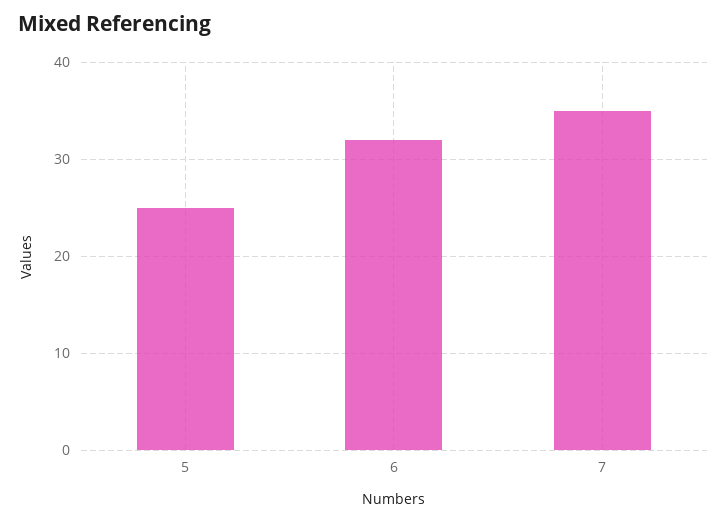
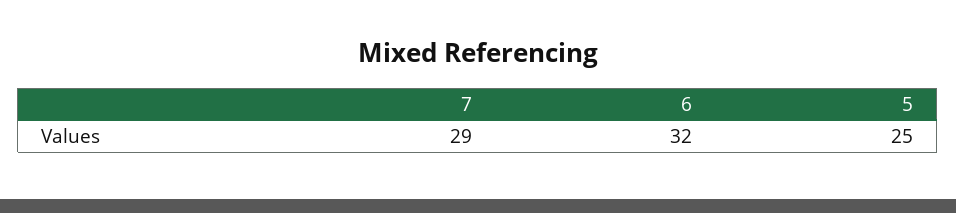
7: 35 -> 29

